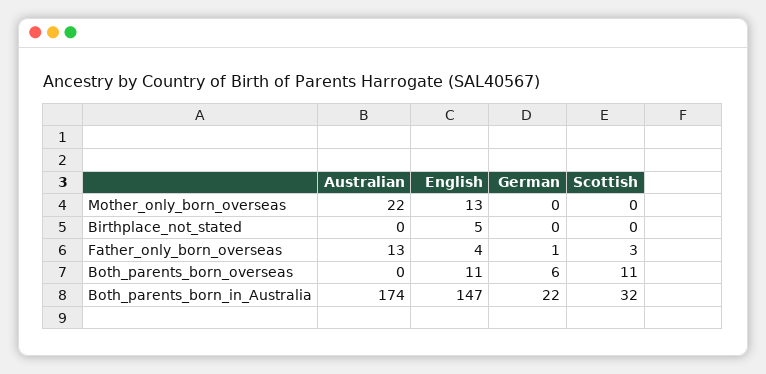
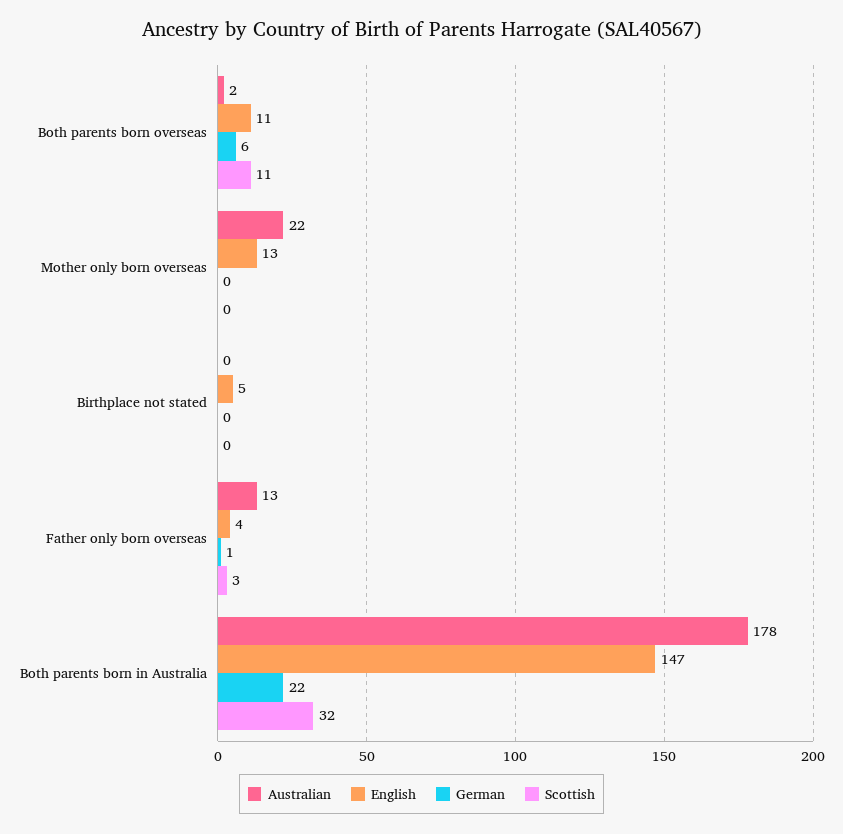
Australian, Both_parents_born_overseas: 0 -> 2
Australian, Both_parents_born_in_Australia: 174 -> 178

